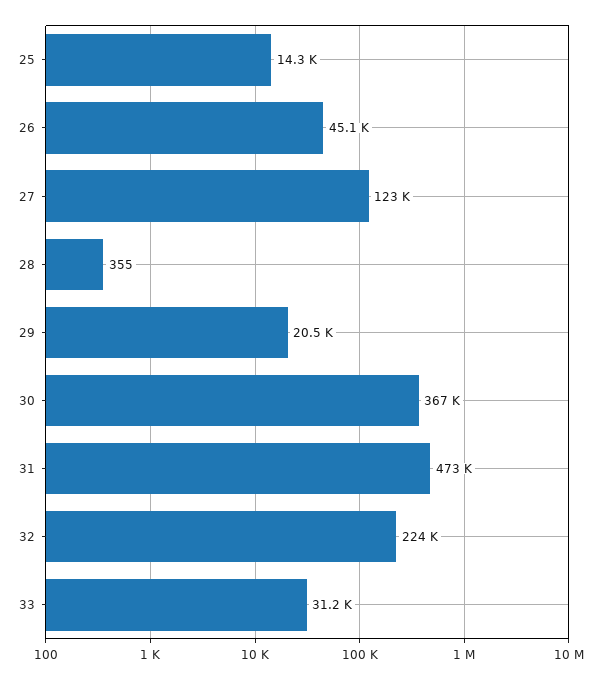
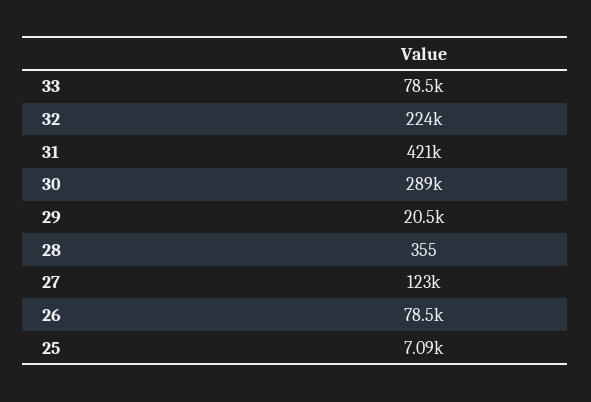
25: 14300 -> 7090
26: 45100 -> 78500
30: 367000 -> 289000
31: 473000 -> 421000
33: 31200 -> 78500

